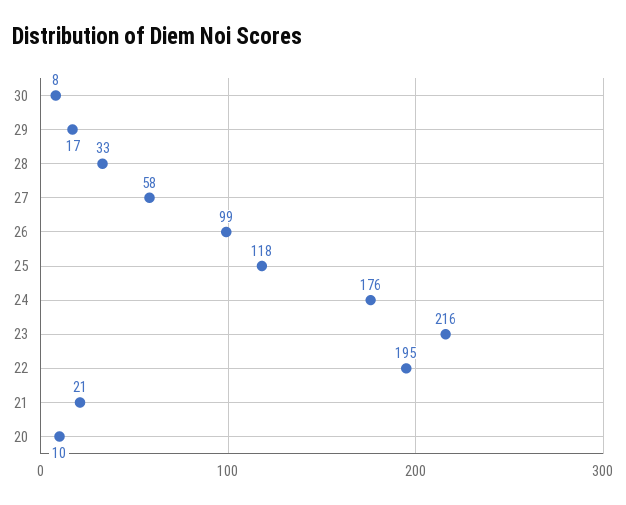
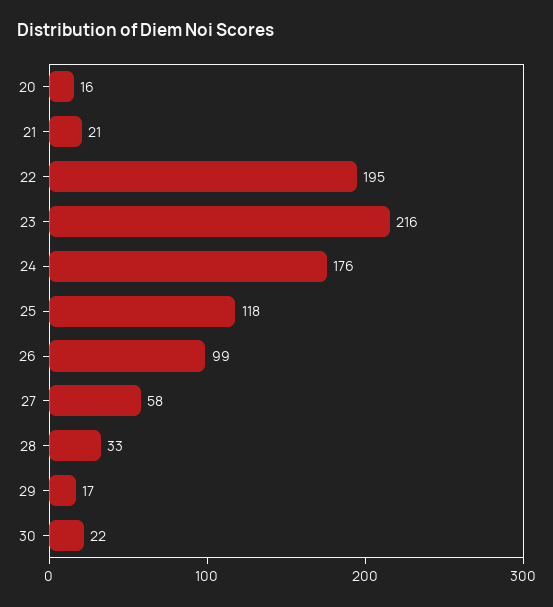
30: 8 -> 22
20: 10 -> 16

